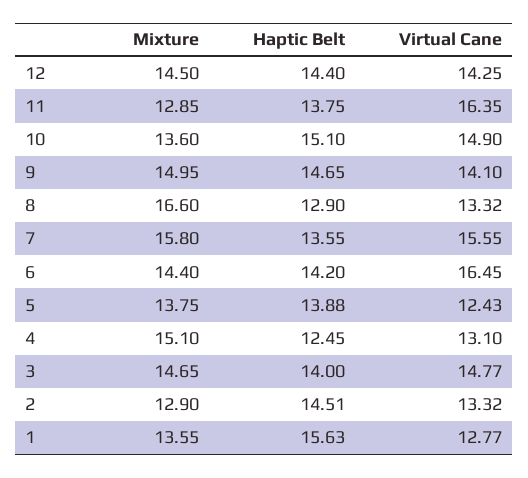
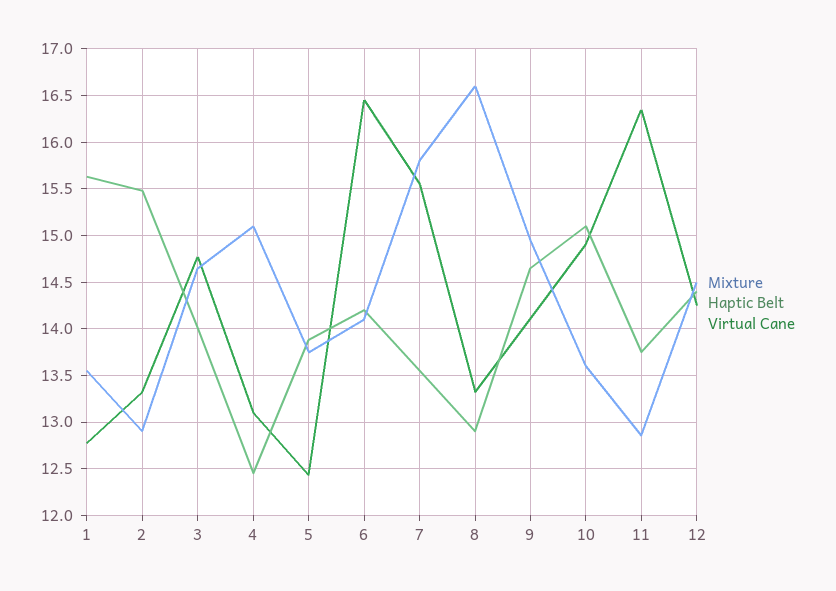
Mixture, 6: 14.4 -> 14.1
Haptic Belt, 2: 14.51 -> 15.5

